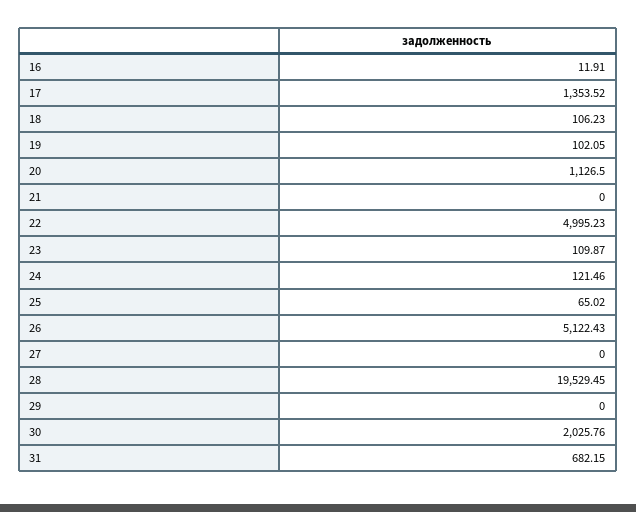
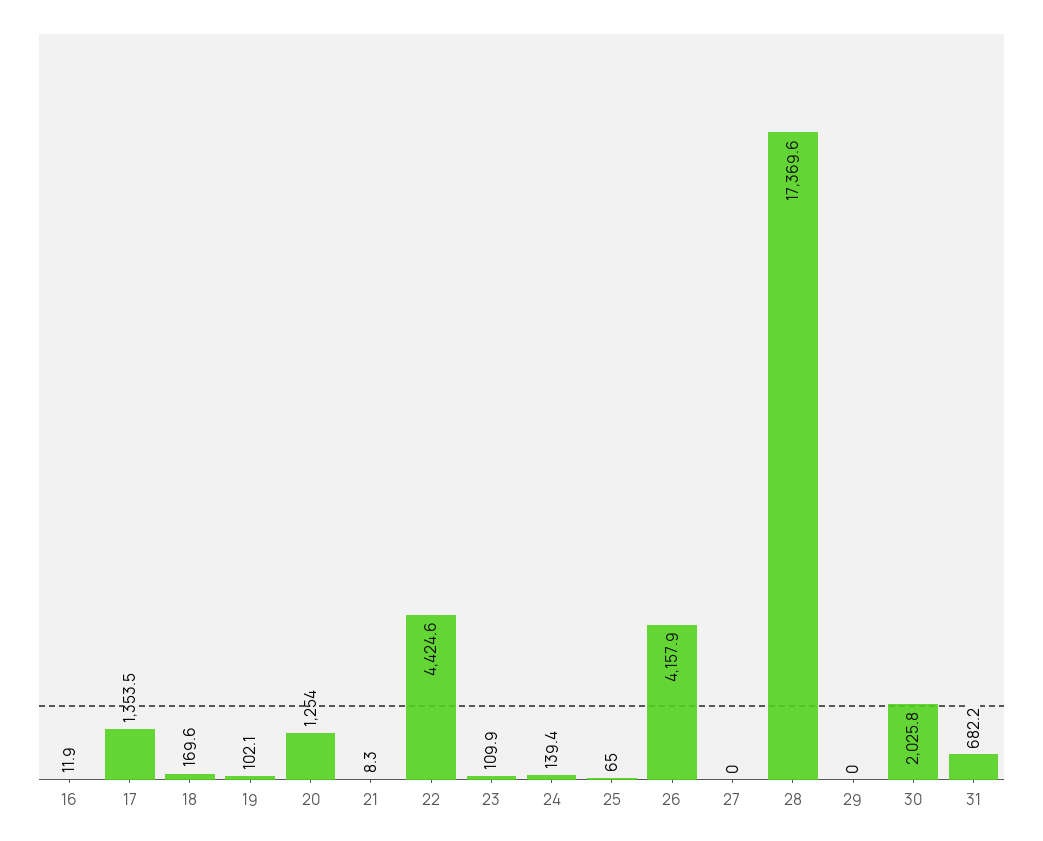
18: 106.23 -> 169.6
20: 1126.5 -> 1254
21: 0 -> 8.3
22: 4995.23 -> 4424.6
24: 121.46 -> 139.4
26: 5122.43 -> 4157.9
28: 19529.45 -> 17369.6

